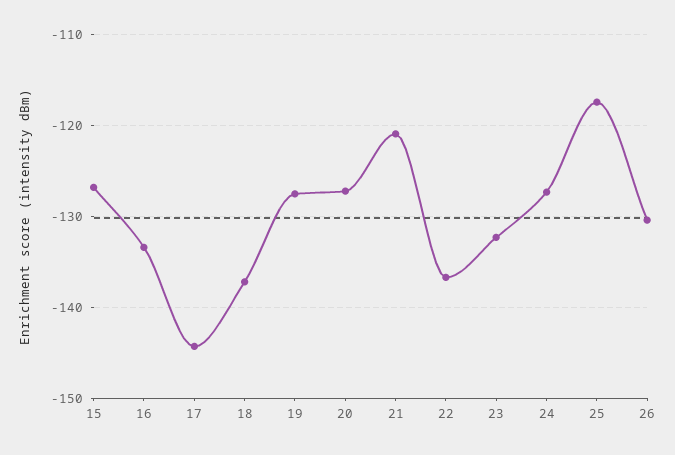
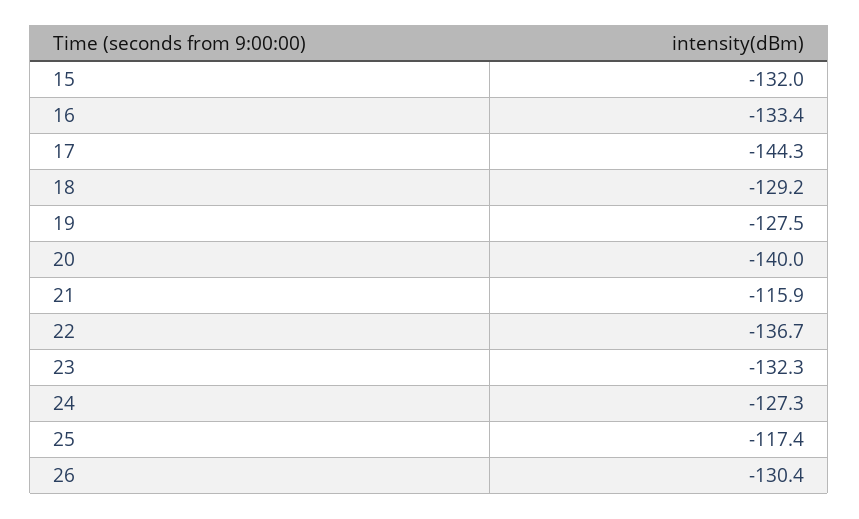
15: -127 -> -132
18: -137 -> -129.2
20: -127 -> -140
21: -121 -> -115.9

